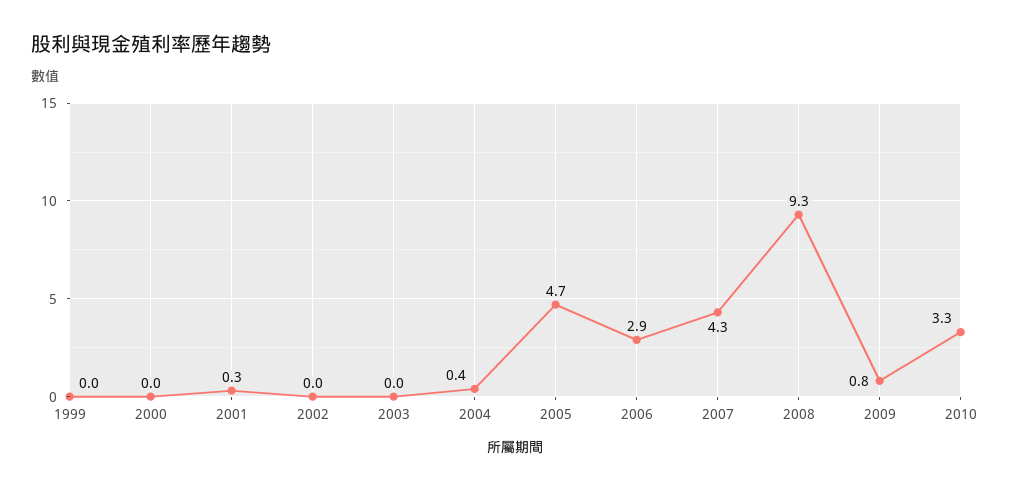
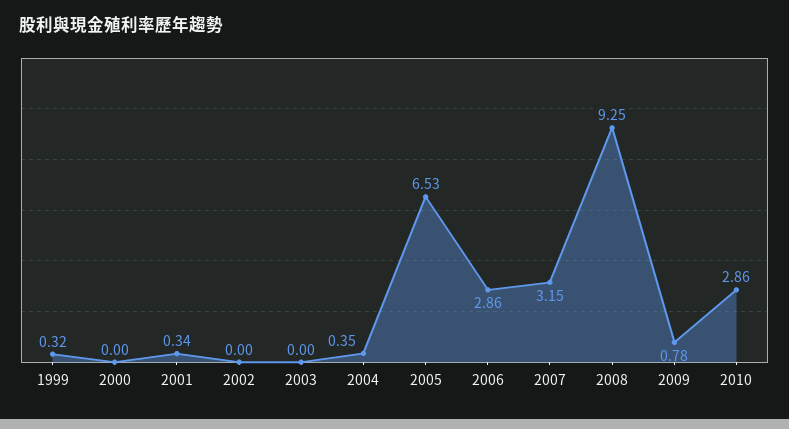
1999: 0 -> 0.32
2005: 4.7 -> 6.53
2007: 4.3 -> 3.15
2010: 3.3 -> 2.86

